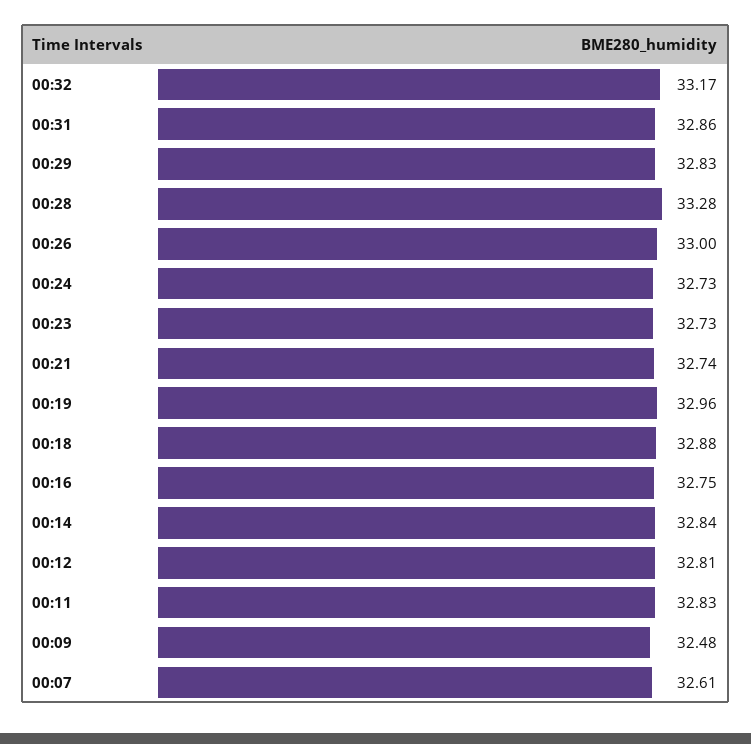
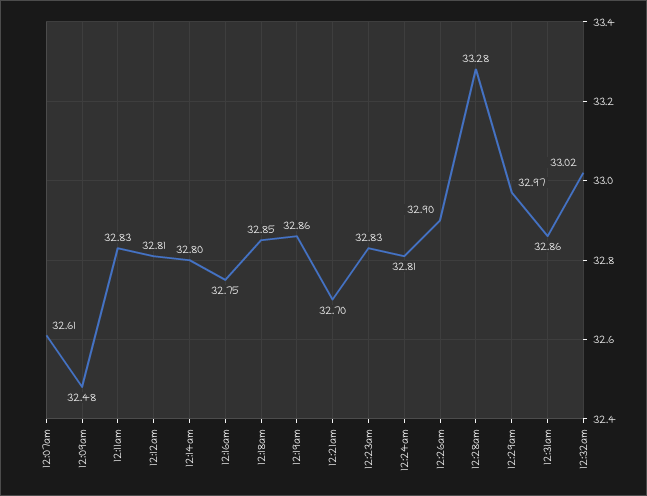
00:32: 33.17 -> 33.02
00:29: 32.83 -> 32.97
00:26: 33 -> 32.9
00:24: 32.73 -> 32.81
00:23: 32.73 -> 32.83
00:21: 32.74 -> 32.7
00:19: 32.96 -> 32.86
00:18: 32.88 -> 32.85
00:14: 32.84 -> 32.8

